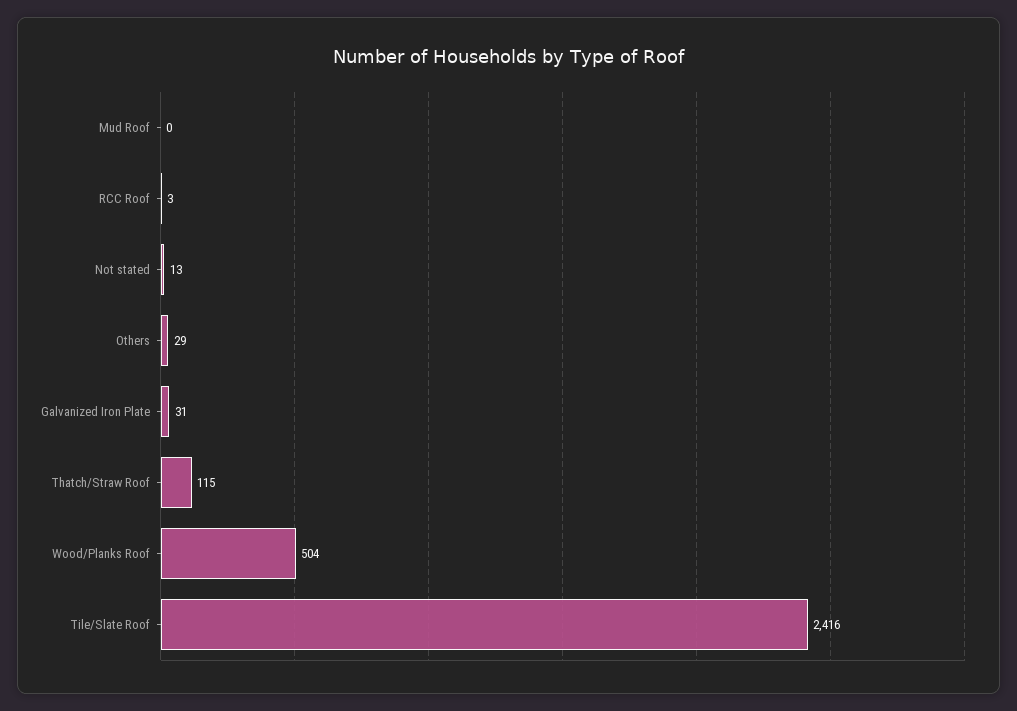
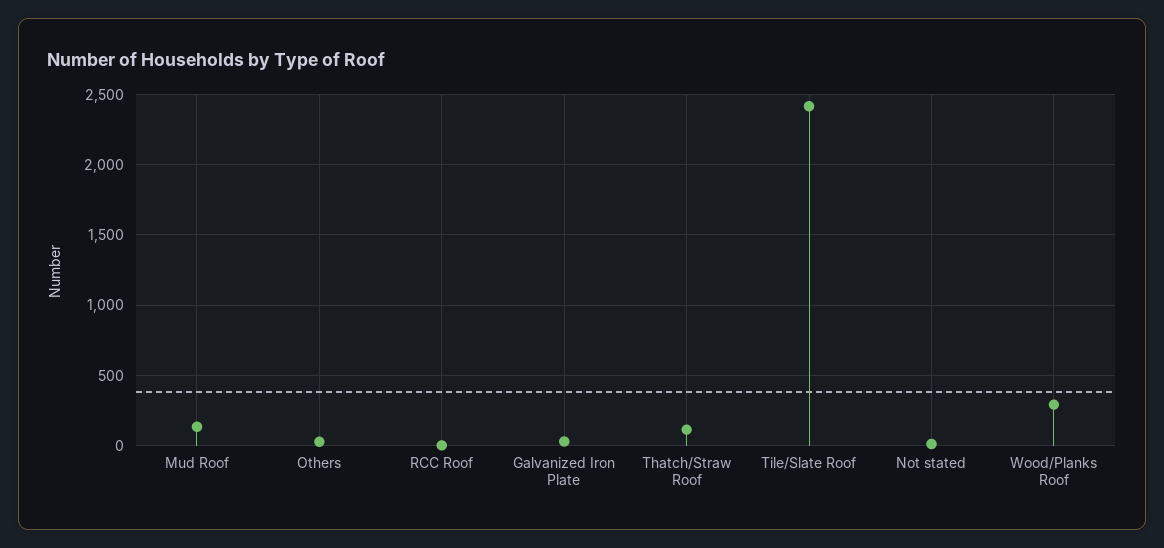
Mud Roof: 0 -> 150
Wood/Planks Roof: 504 -> 300

